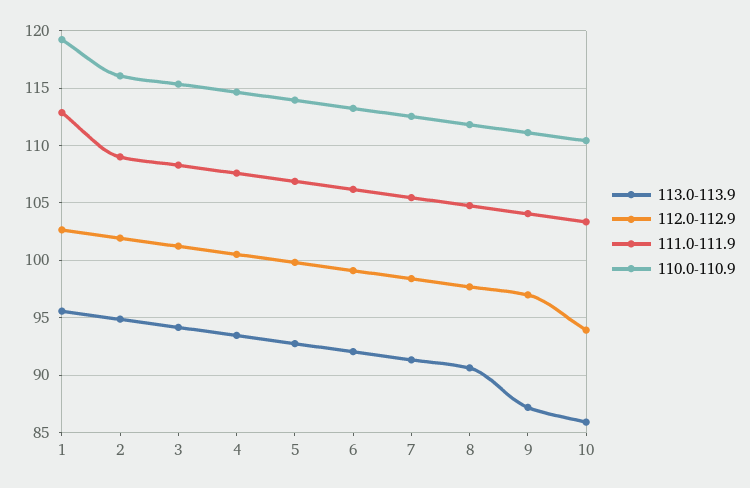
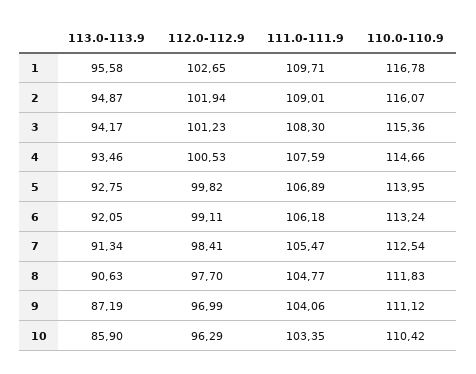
111.0-111.9, 1: 113 -> 109.71
110.0-110.9, 1: 119 -> 116.78
112.0-112.9, 10: 94 -> 96.29

